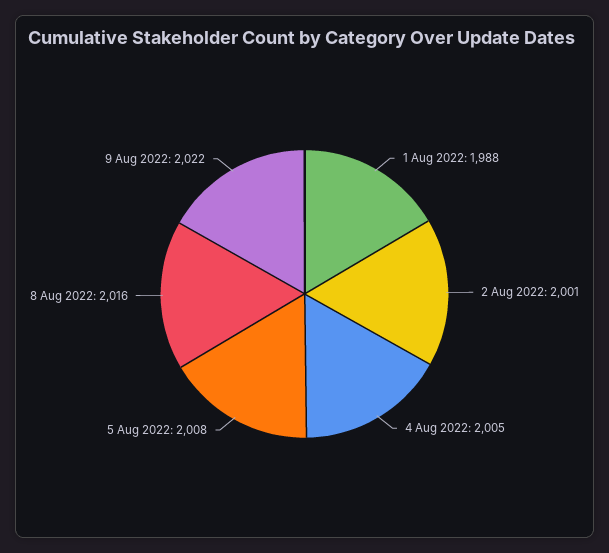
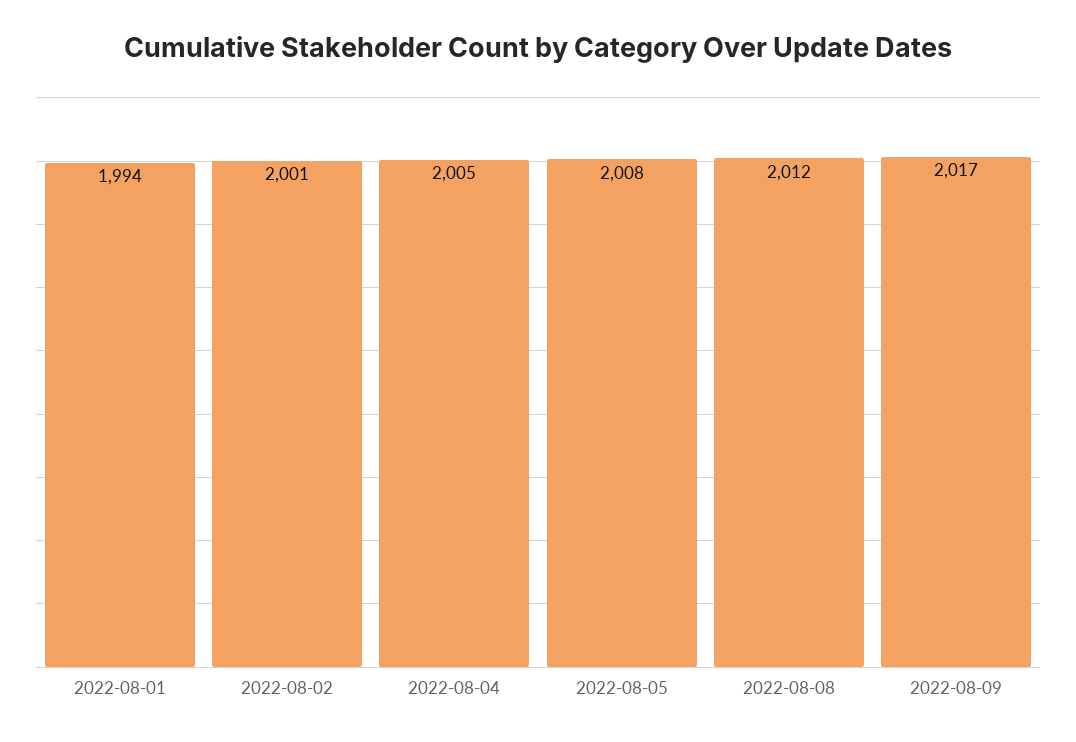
1 Aug 2022: 1988 -> 1994
8 Aug 2022: 2016 -> 2012
9 Aug 2022: 2022 -> 2017

